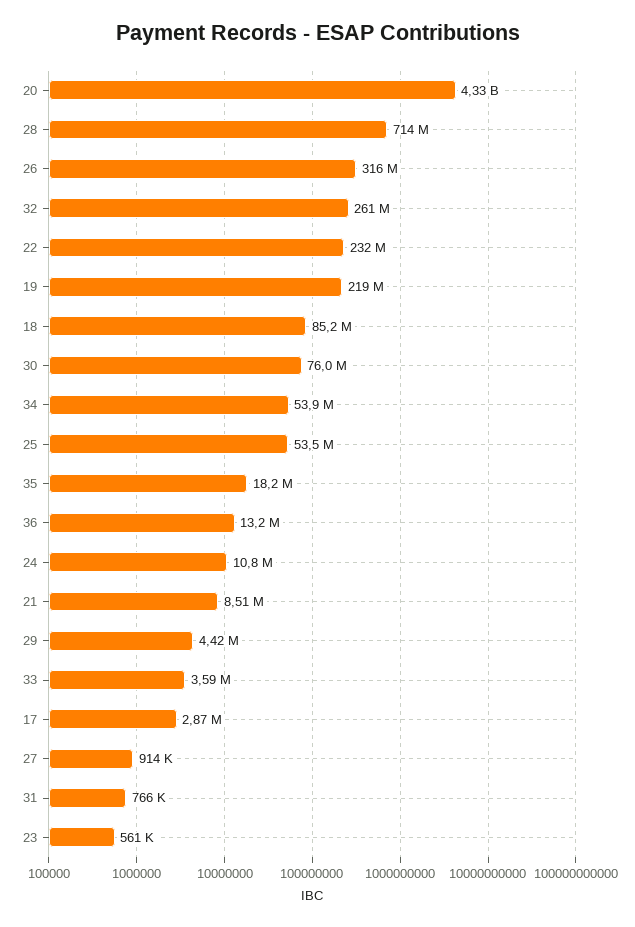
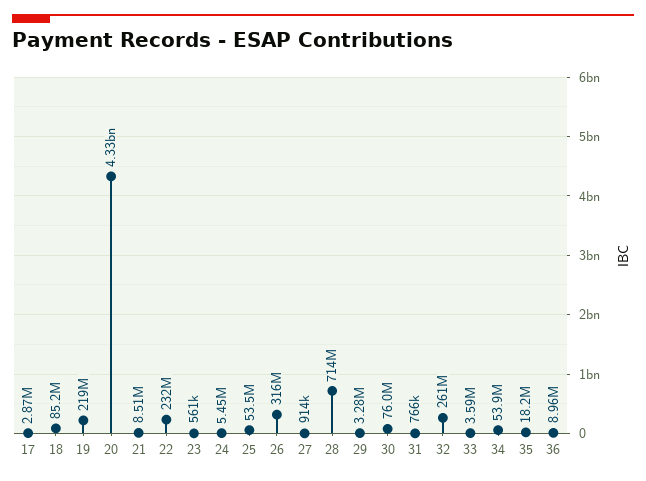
36: 13200000 -> 8960000
24: 10800000 -> 5450000
29: 4420000 -> 3280000

